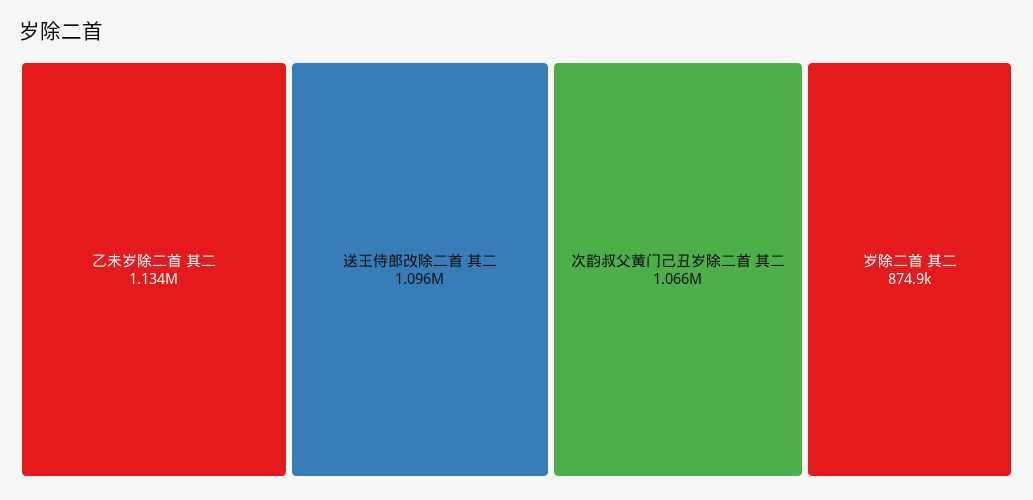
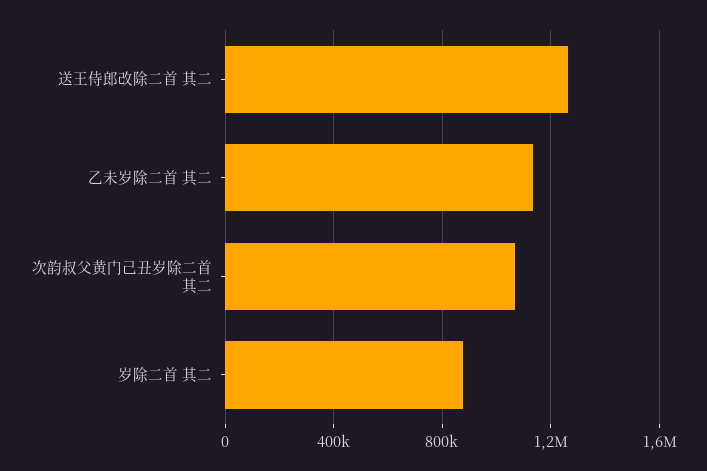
送王侍郎改除二首 其二: 1096000 -> 1250000

